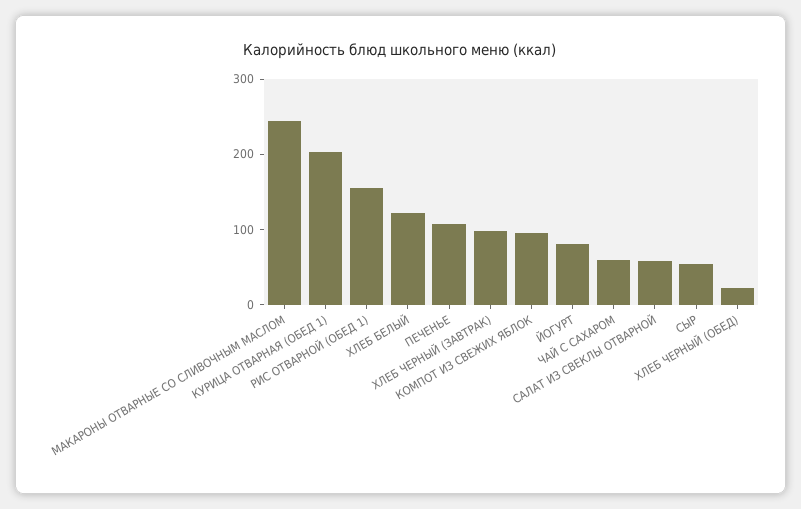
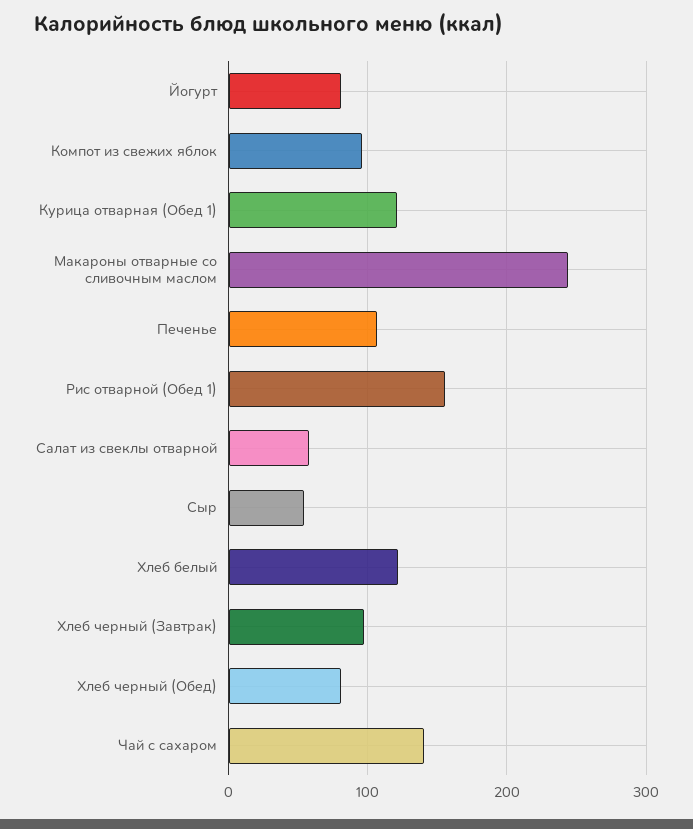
КУРИЦА ОТВАРНАЯ (ОБЕД 1): 200 -> 120
ЧАЙ С САХАРОМ: 60 -> 140
ХЛЕБ ЧЕРНЫЙ (ОБЕД): 20 -> 80

